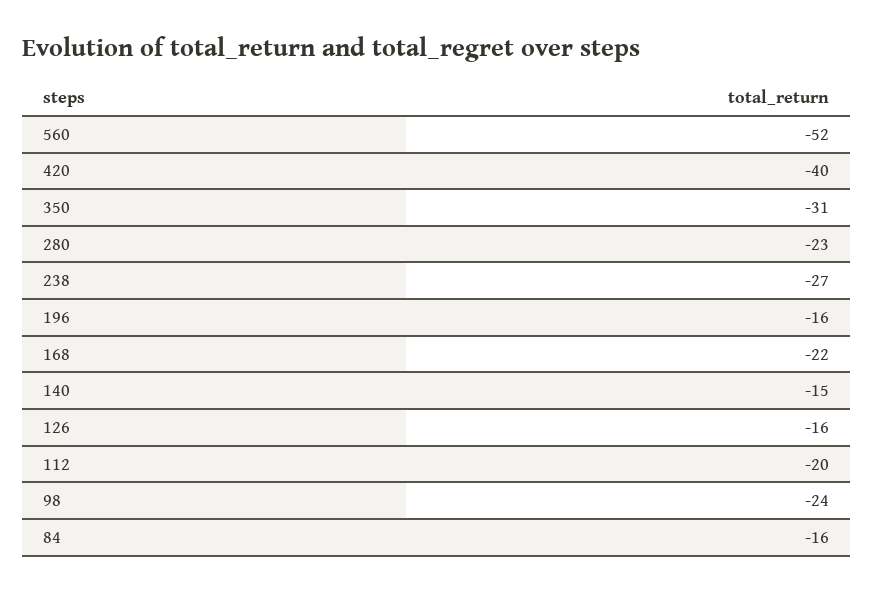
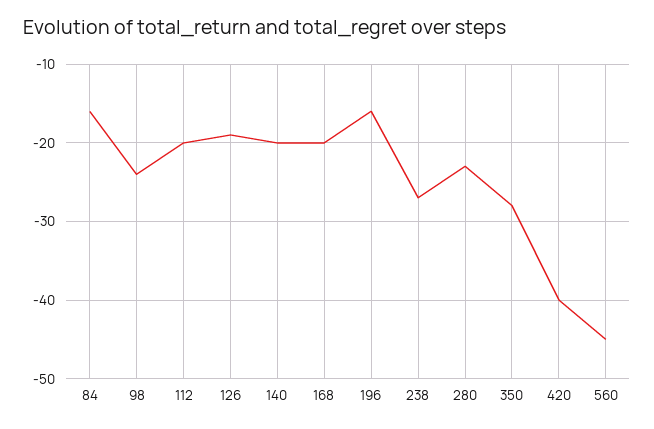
560: -52 -> -45
350: -31 -> -28
168: -22 -> -20
140: -15 -> -20
126: -16 -> -19

